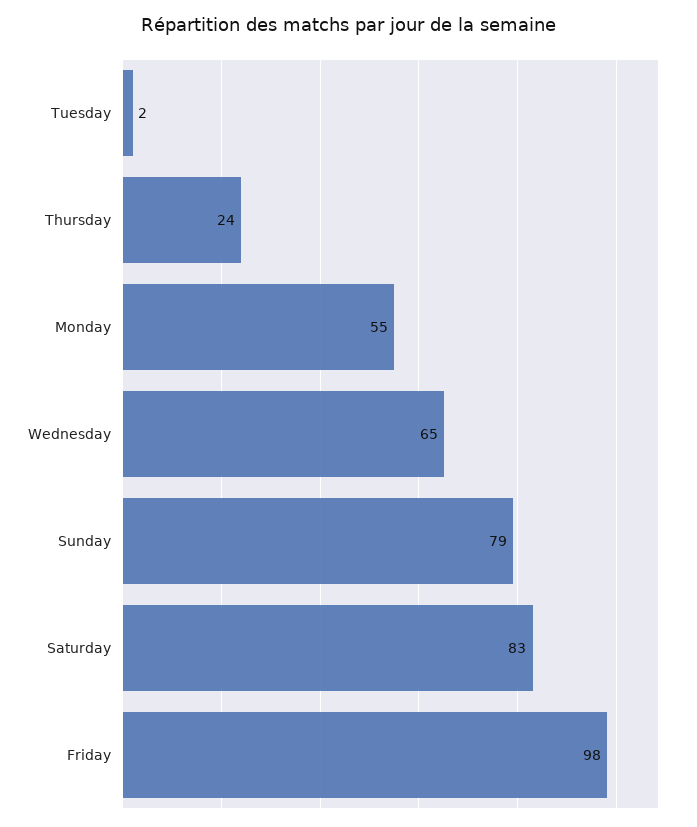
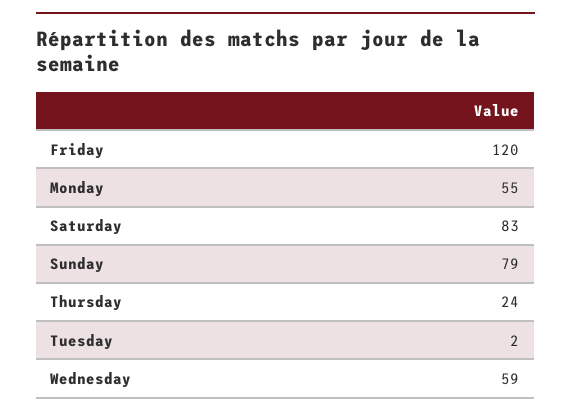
Wednesday: 65 -> 59
Friday: 98 -> 120

